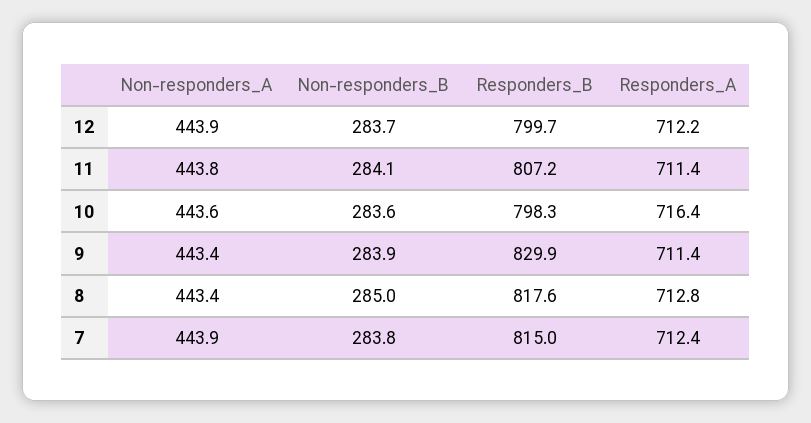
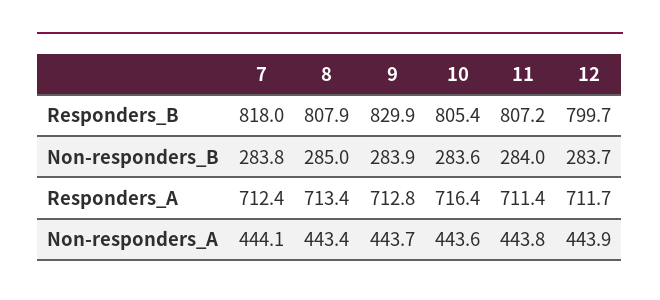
Responders_A, 12: 712.2 -> 711.7
Non-responders_B, 11: 284.1 -> 284
Responders_B, 10: 798.3 -> 805.4
Non-responders_A, 9: 443.4 -> 443.7
Responders_A, 9: 711.4 -> 712.8
Responders_B, 8: 817.6 -> 807.9
Responders_A, 8: 712.8 -> 713.4
Non-responders_A, 7: 443.9 -> 444.1
Responders_B, 7: 815 -> 818

